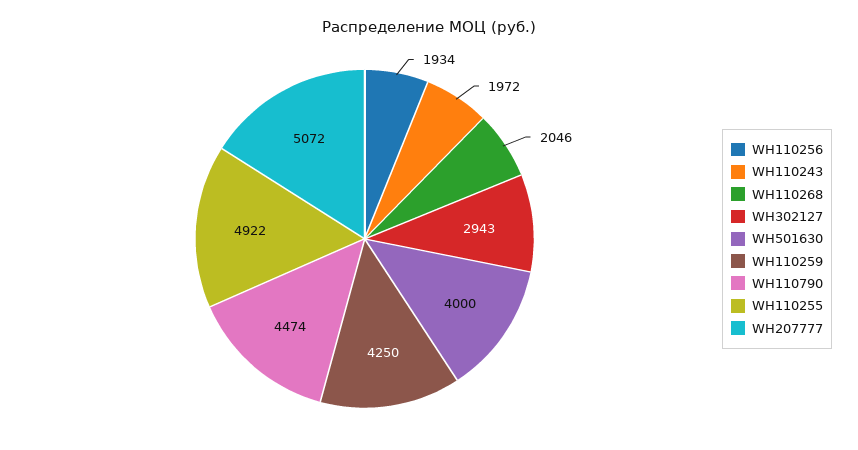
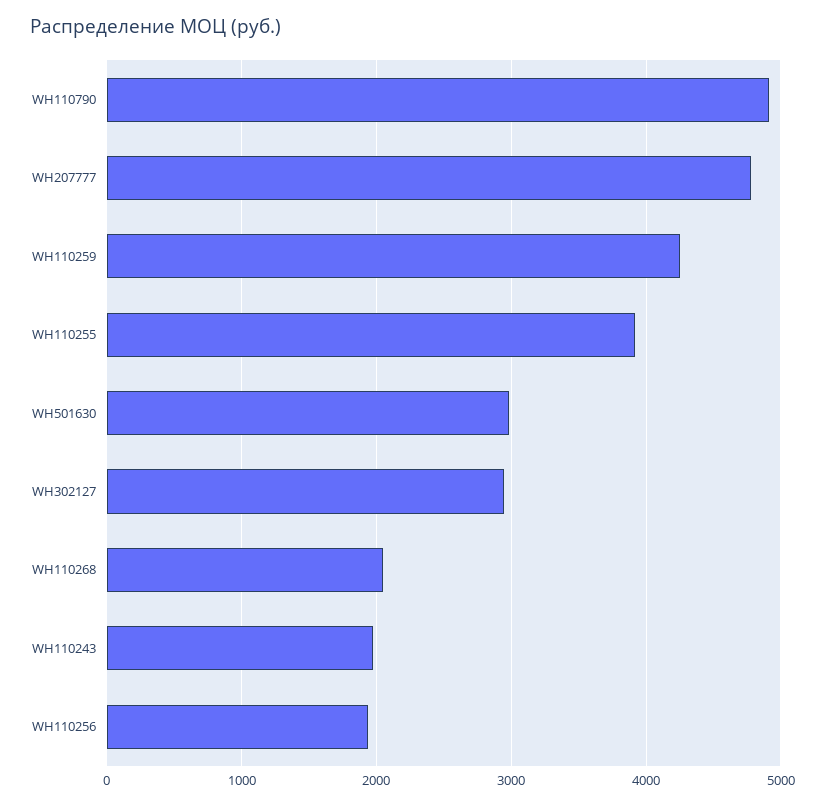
WH501630: 4000 -> 3000
WH110790: 4474 -> 4900
WH110255: 4922 -> 3900
WH207777: 5072 -> 4800

